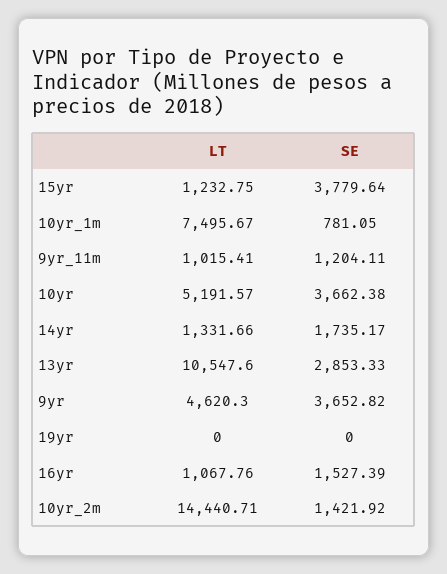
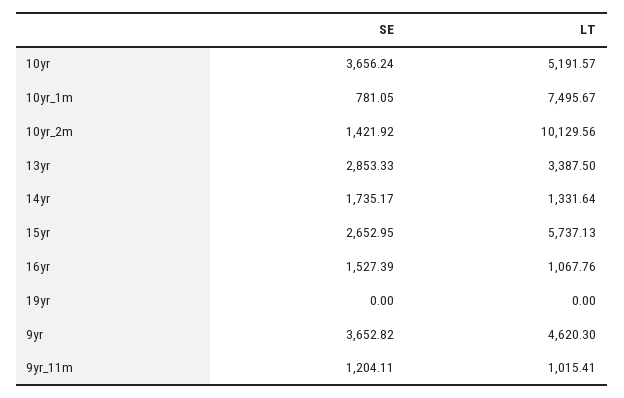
LT, 15yr: 1232.75 -> 5737.13
SE, 15yr: 3779.64 -> 2652.95
SE, 10yr: 3662.38 -> 3656.24
LT, 14yr: 1331.66 -> 1331.64
LT, 13yr: 10547.6 -> 3387.5
LT, 10yr_2m: 14440.71 -> 10129.56

